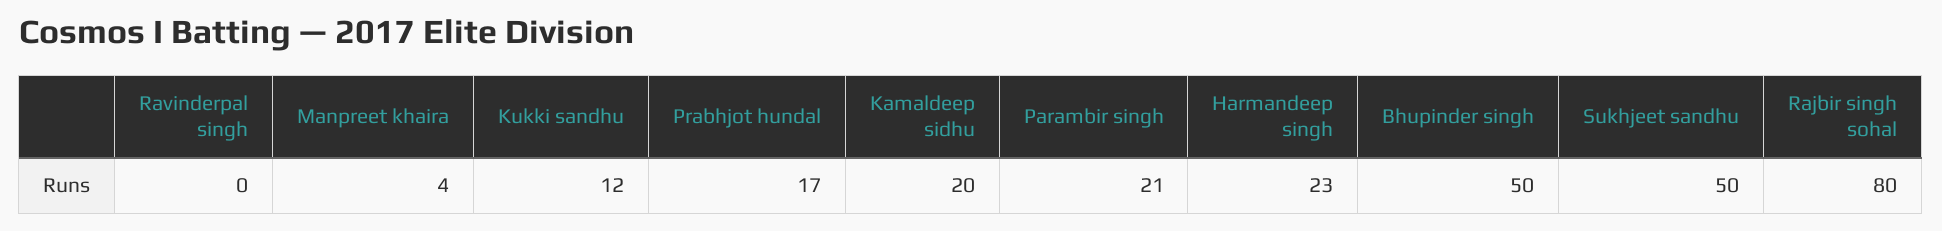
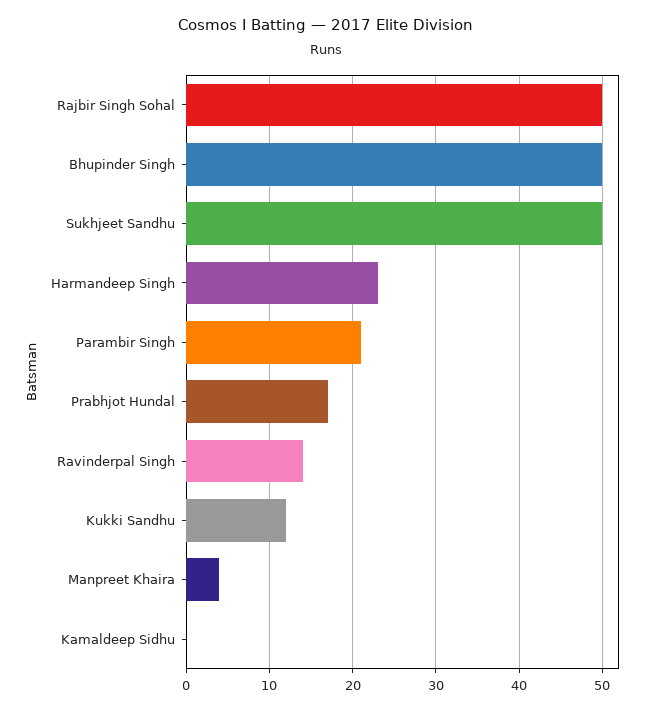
Ravinderpal singh: 0 -> 14
Kamaldeep sidhu: 20 -> 0
Rajbir singh sohal: 80 -> 50

